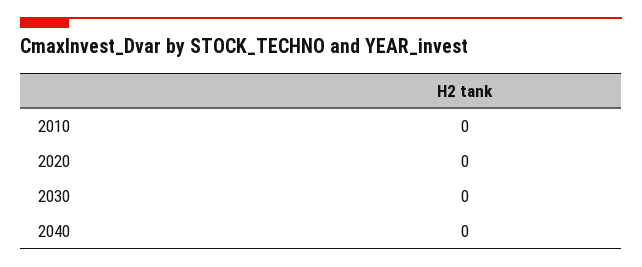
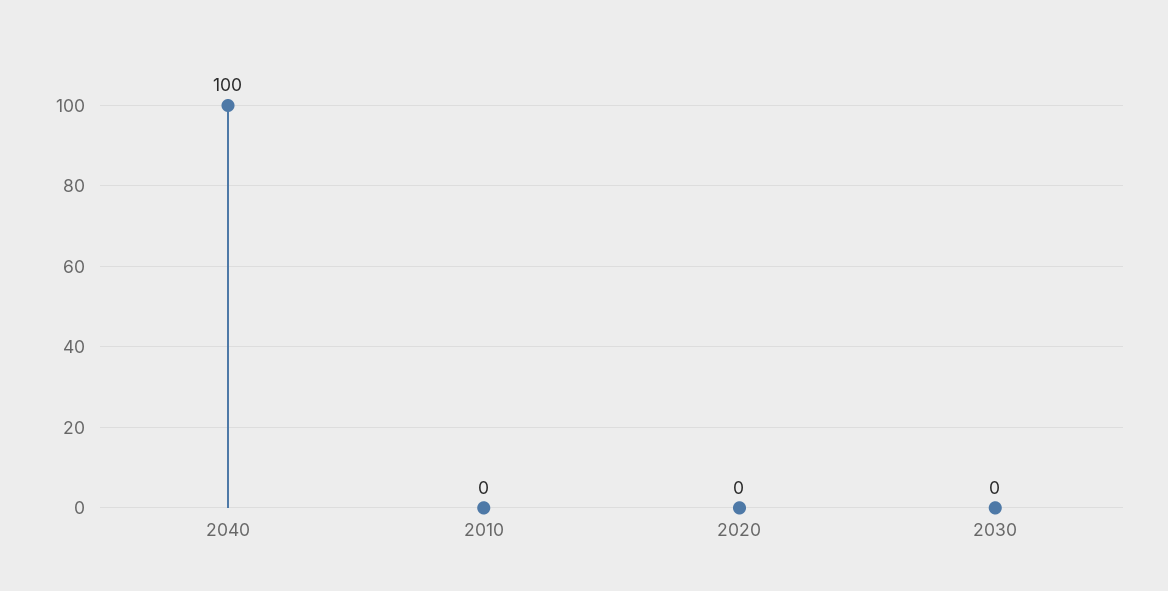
2040: 0 -> 100

